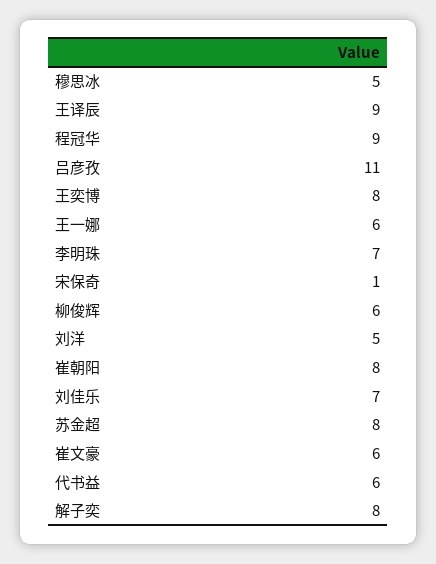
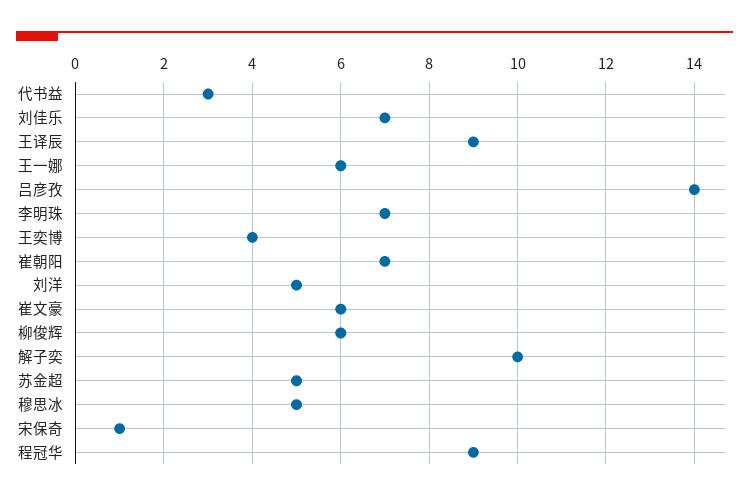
吕彦孜: 11 -> 14
王奕博: 8 -> 4
崔朝阳: 8 -> 7
苏金超: 8 -> 5
代书益: 6 -> 3
解子奕: 8 -> 10

